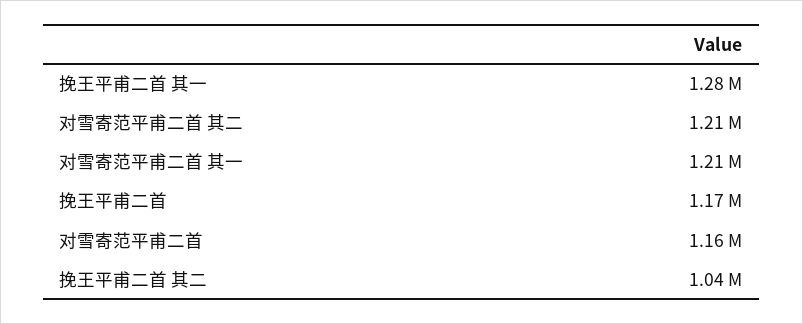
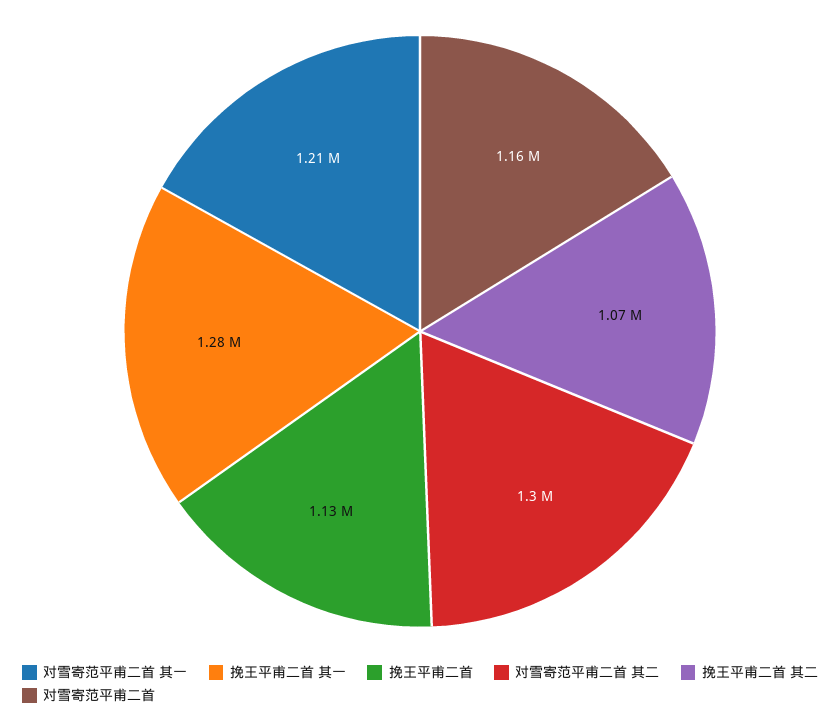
对雪寄范平甫二首 其二: 1210000 -> 1300000
挽王平甫二首: 1170000 -> 1130000
挽王平甫二首 其二: 1040000 -> 1070000

